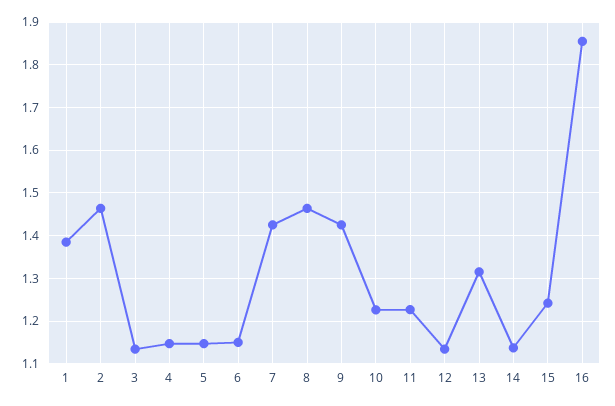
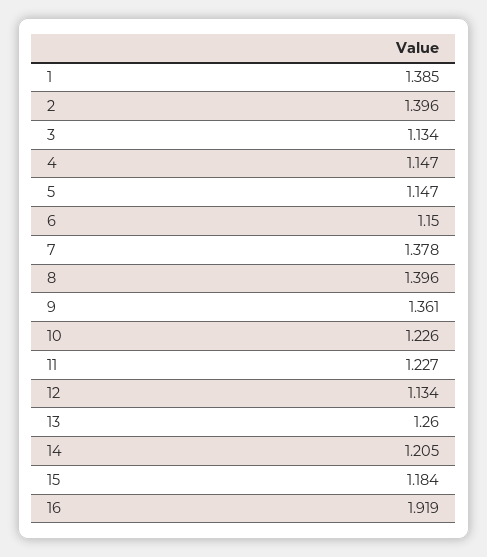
2: 1.46 -> 1.396
7: 1.42 -> 1.378
8: 1.46 -> 1.396
9: 1.42 -> 1.361
13: 1.32 -> 1.26
14: 1.14 -> 1.205
15: 1.24 -> 1.184
16: 1.86 -> 1.919

